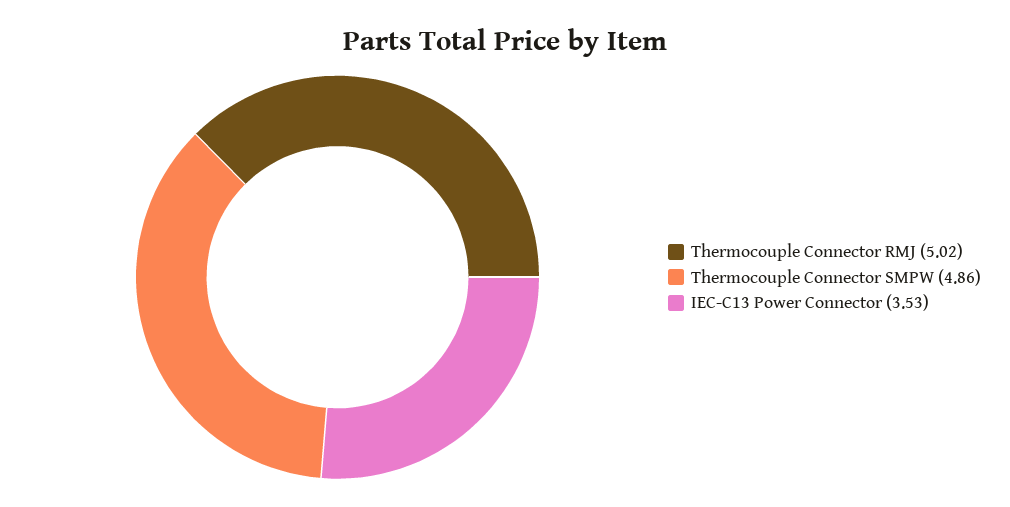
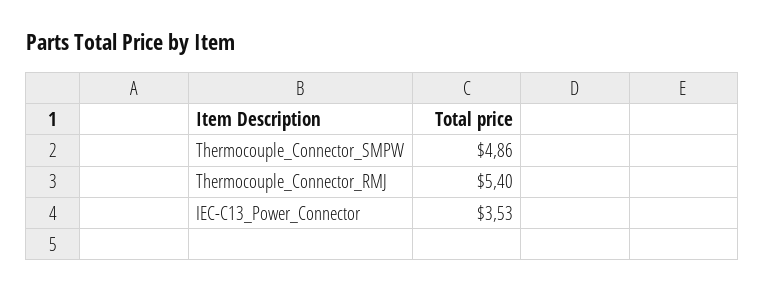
Thermocouple Connector RMJ: 5.02 -> 5.4

